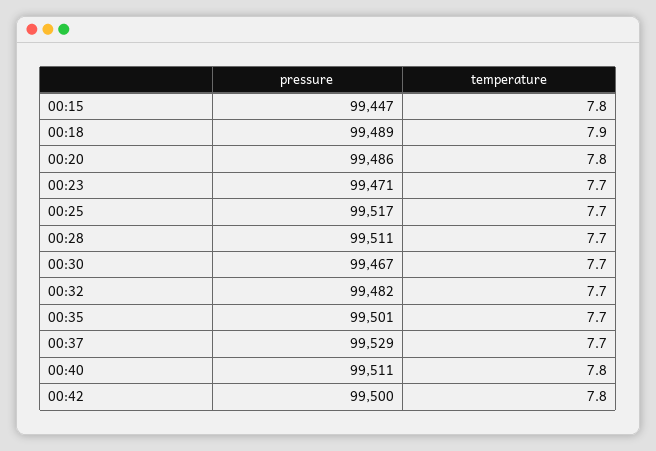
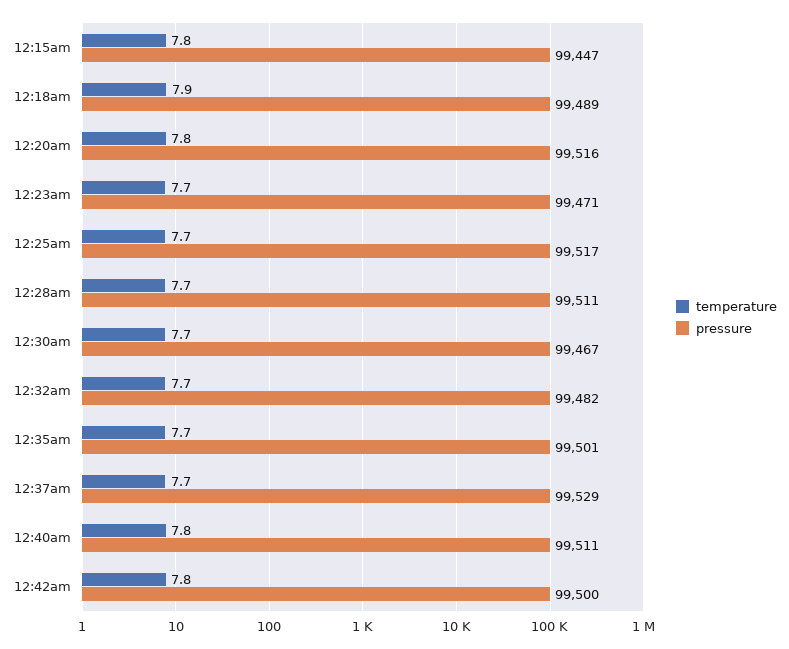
pressure, 00:20: 99486 -> 99516

